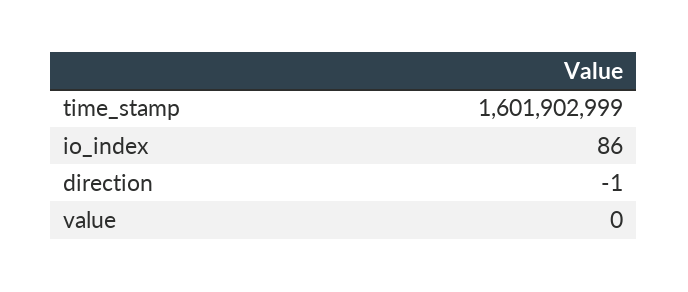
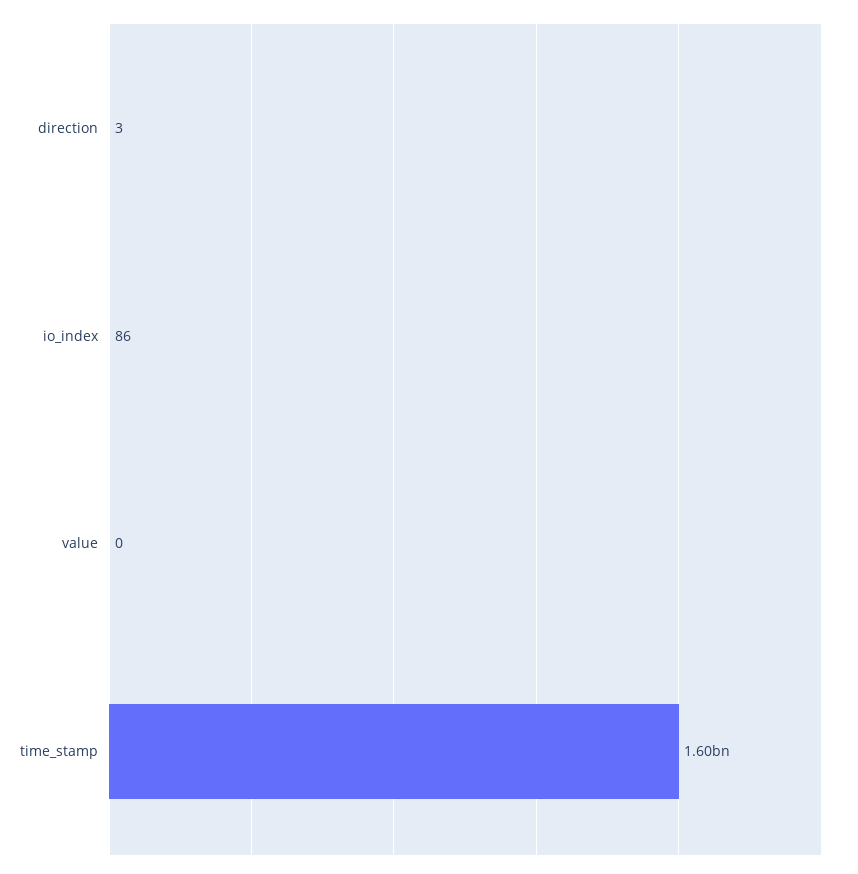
direction: -1 -> 3

